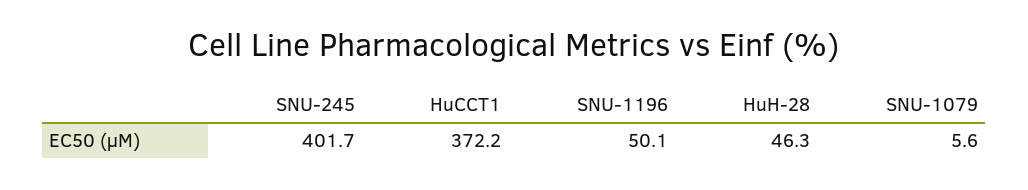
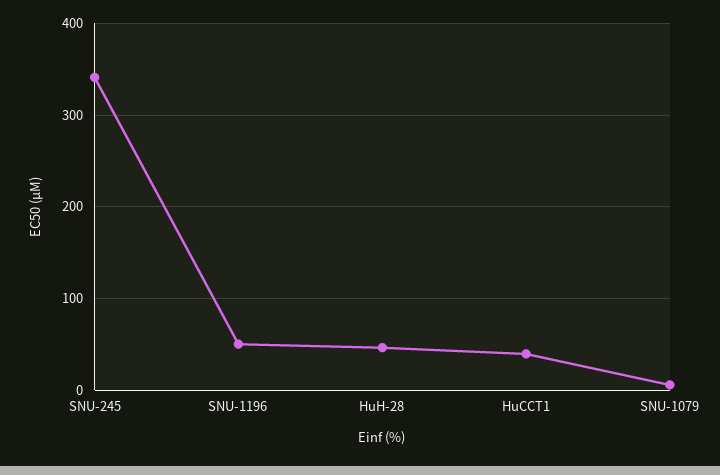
SNU-245: 401.7 -> 340
HuCCT1: 372.2 -> 40

